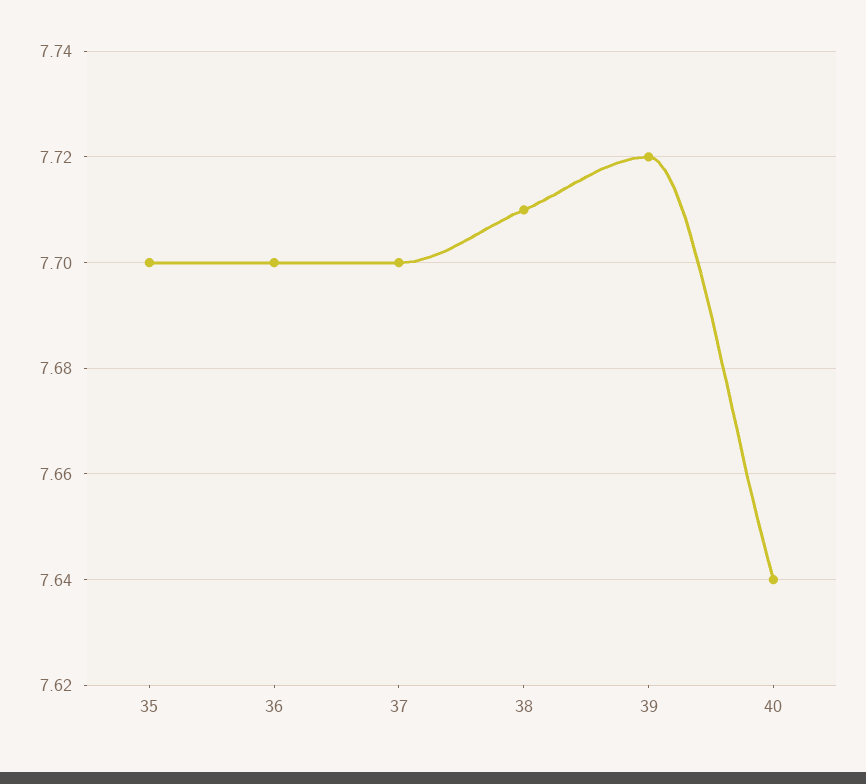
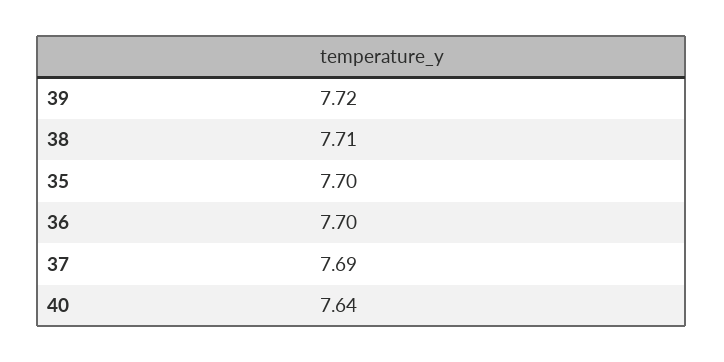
37: 7.7 -> 7.69

